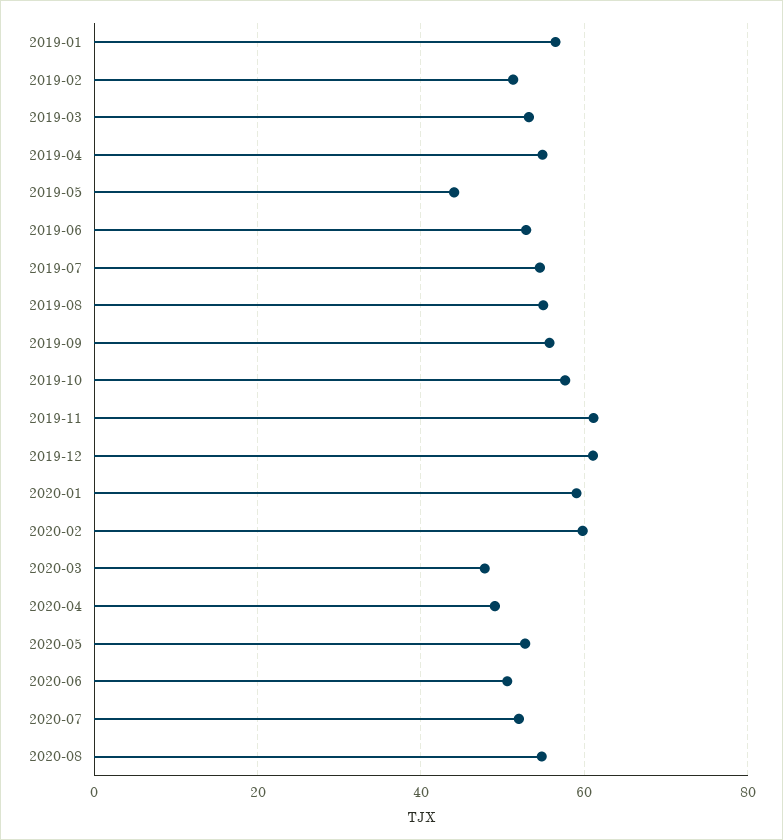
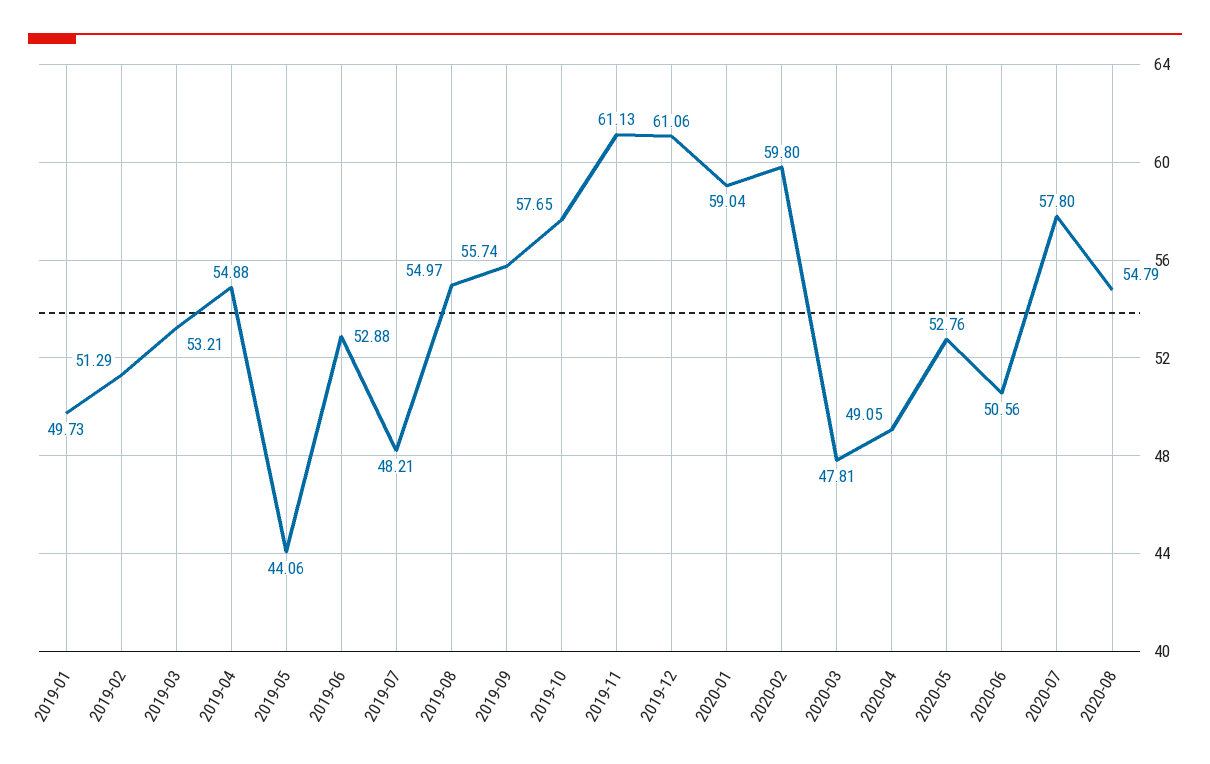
2019-01: 56 -> 49.73
2019-07: 54 -> 48.21
2020-07: 52 -> 57.8

